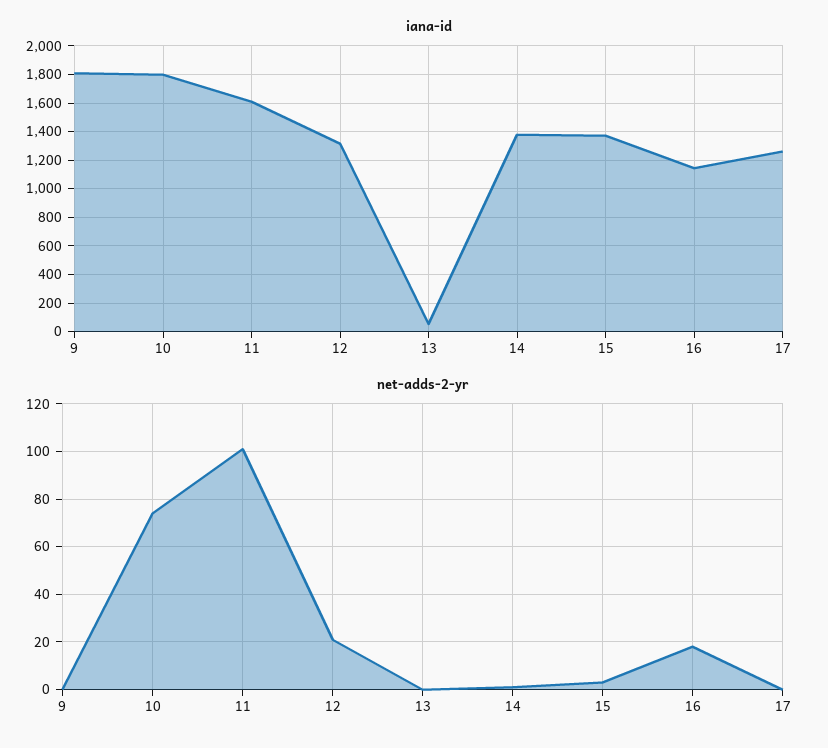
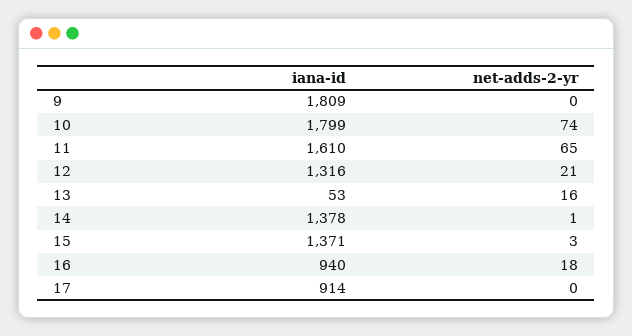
iana-id, 16: 1150 -> 940
iana-id, 17: 1250 -> 914
net-adds-2-yr, 11: 100 -> 65
net-adds-2-yr, 13: 0 -> 16

